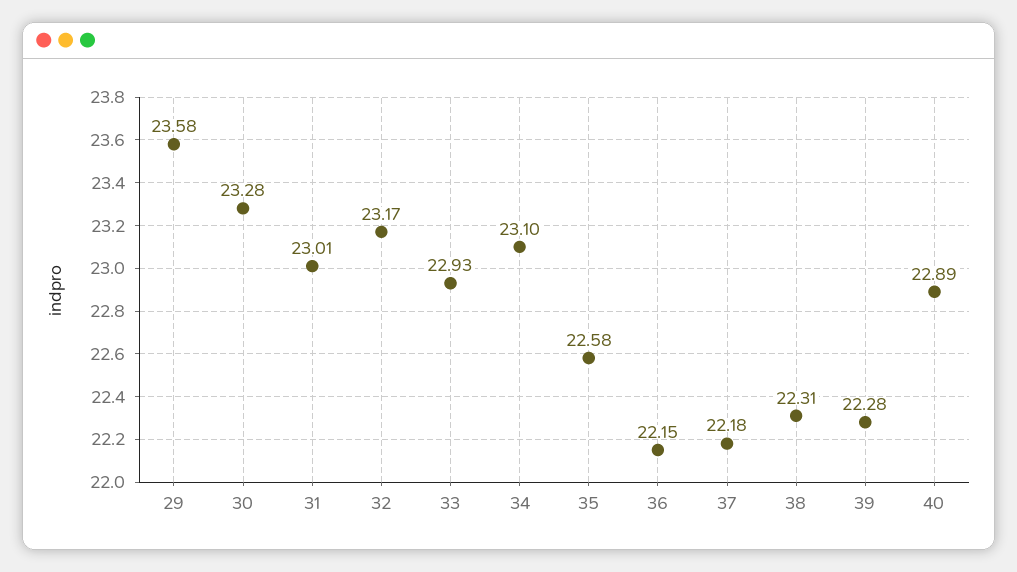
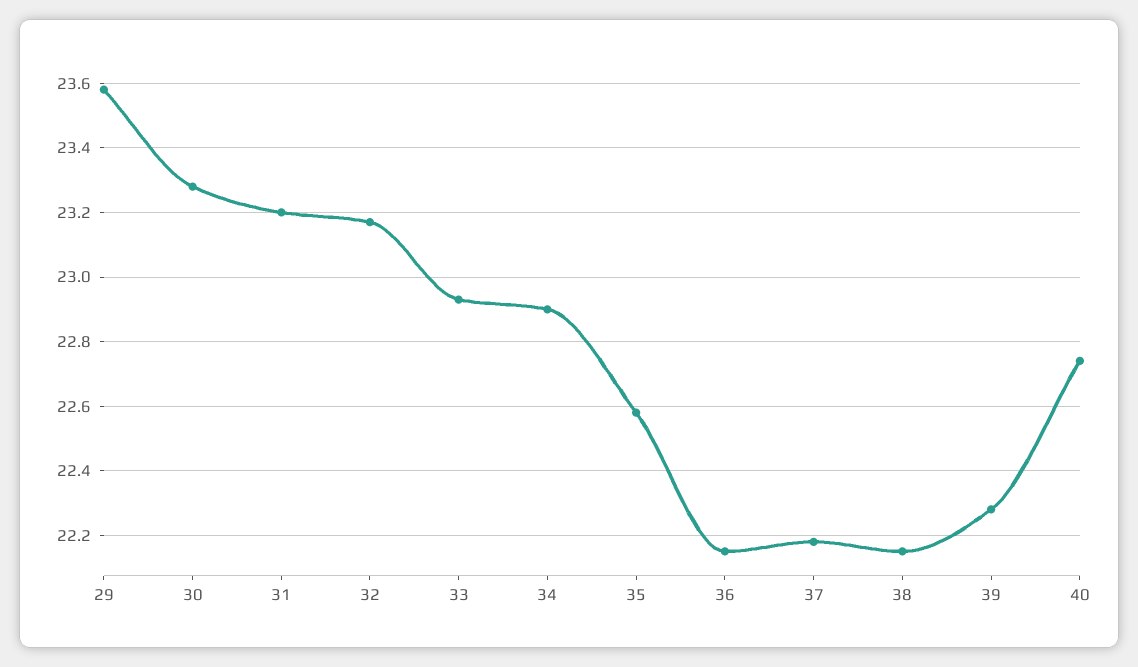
31: 23.01 -> 23.2
34: 23.1 -> 22.9
38: 22.31 -> 22.15
40: 22.89 -> 22.75

